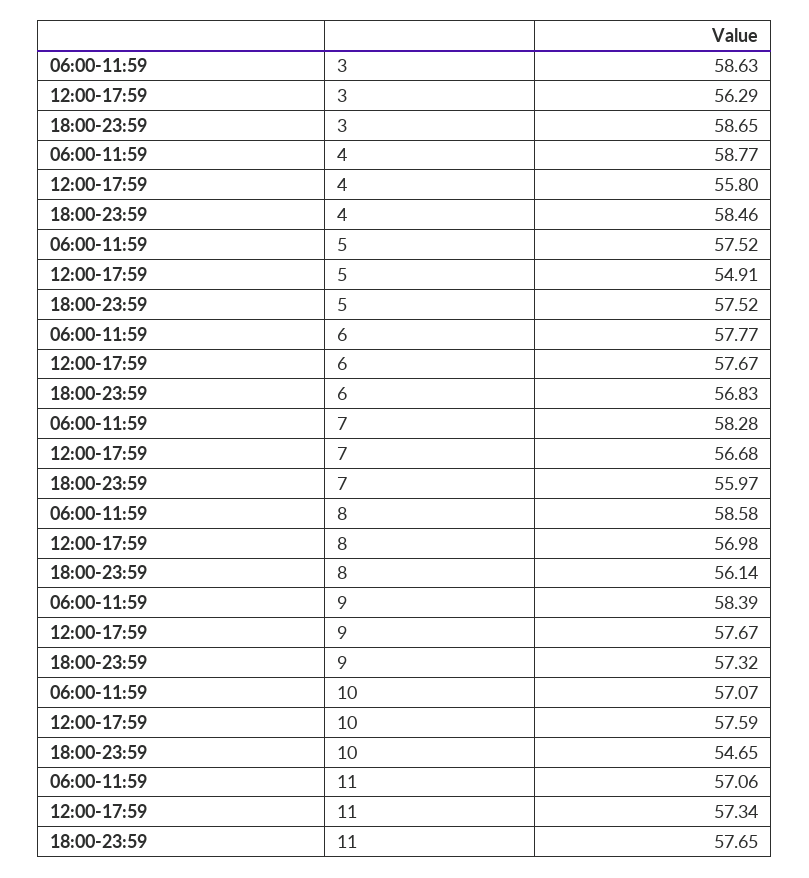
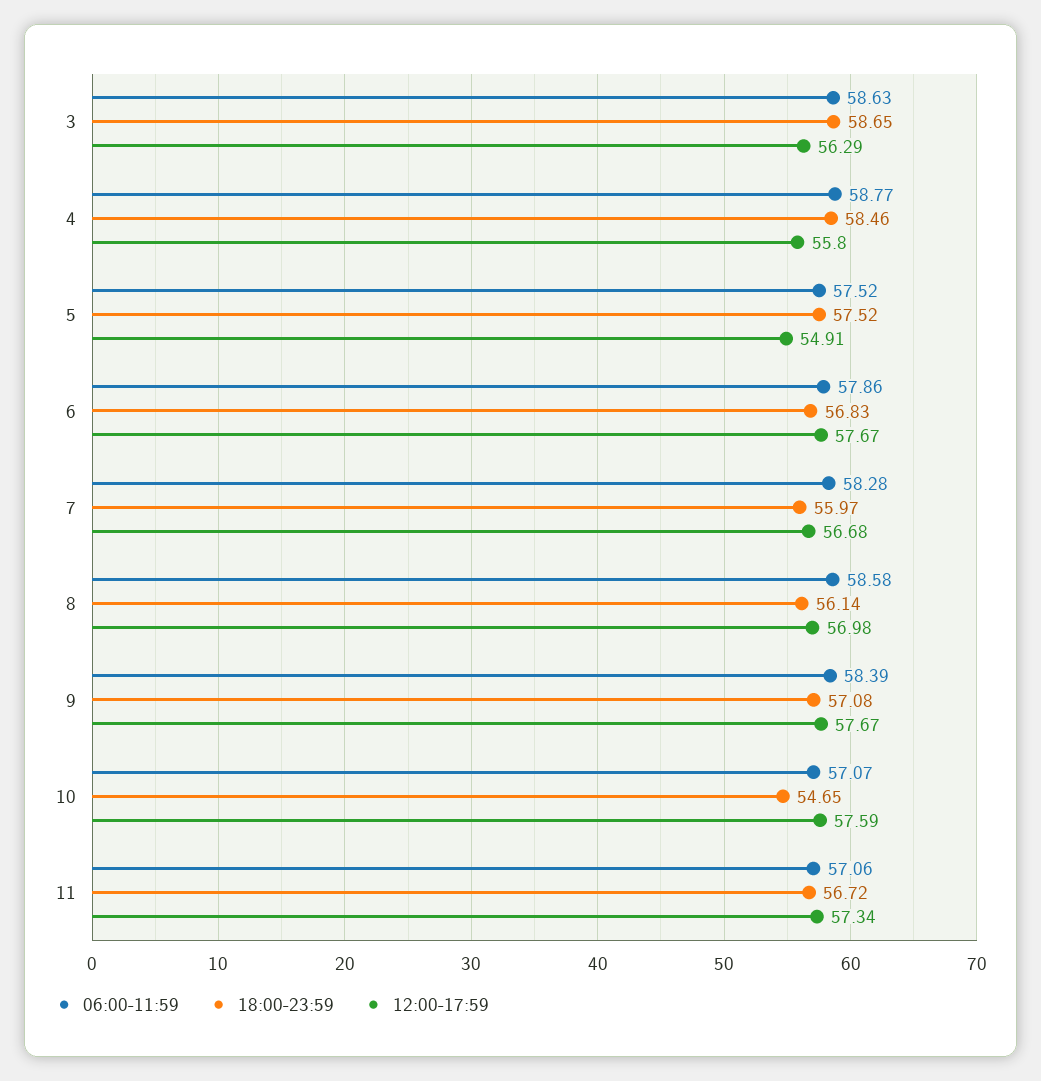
06:00-11:59, 6: 57.77 -> 57.86
18:00-23:59, 9: 57.32 -> 57.08
18:00-23:59, 11: 57.65 -> 56.72

